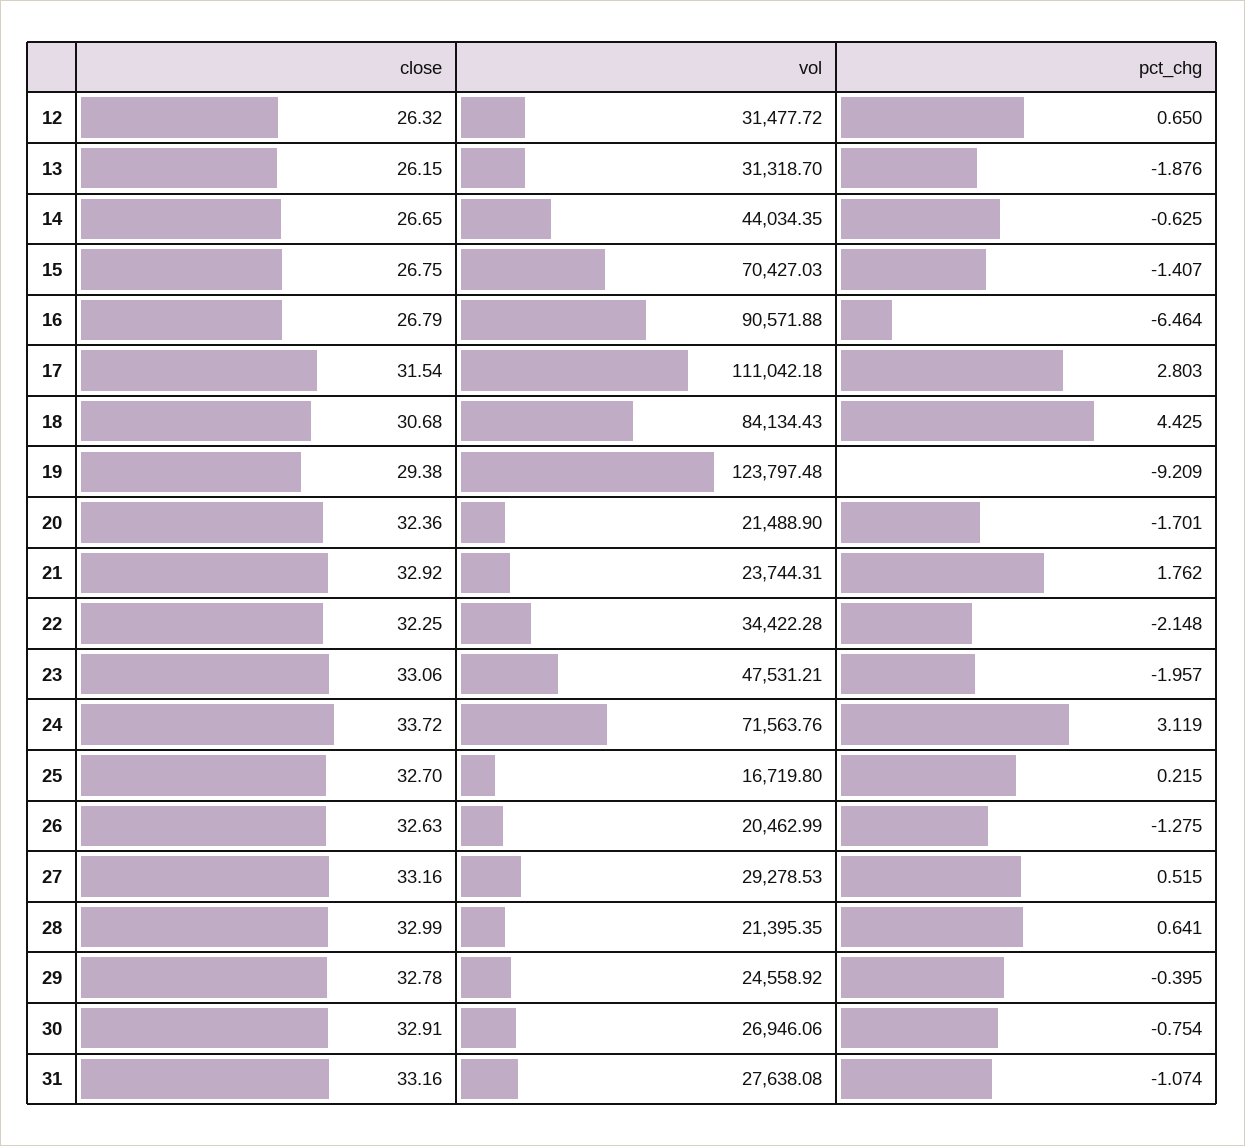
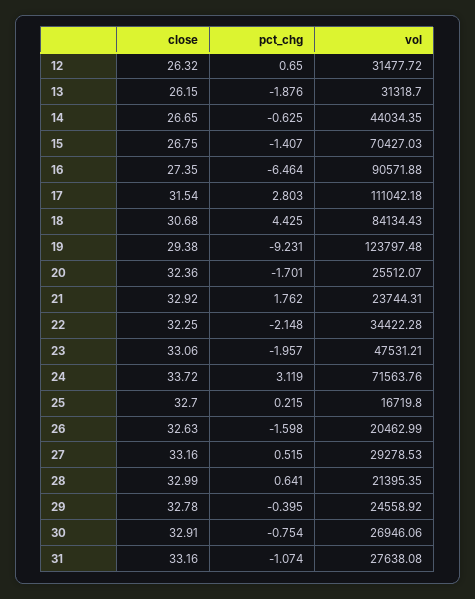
close, 16: 26.79 -> 27.35
pct_chg, 19: -9.209 -> -9.231
vol, 20: 21488.9 -> 25512.07
pct_chg, 26: -1.275 -> -1.598

